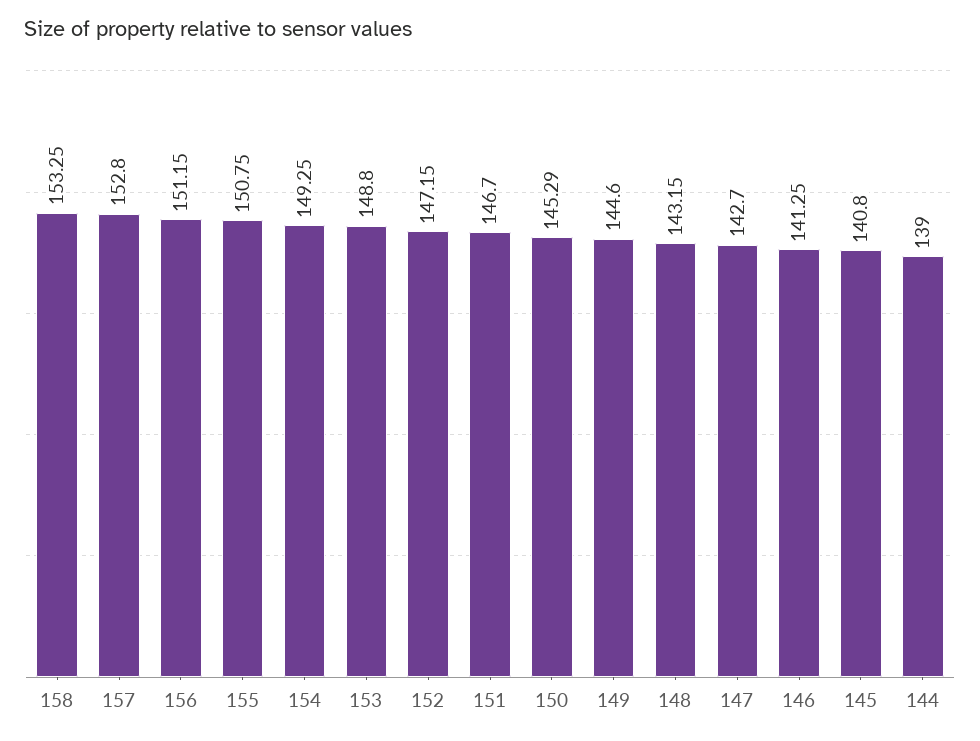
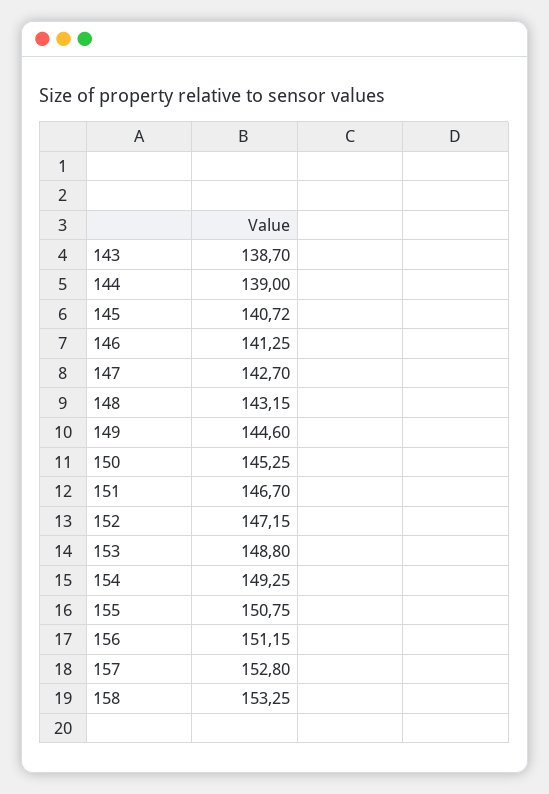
150: 145.29 -> 145.25
145: 140.8 -> 140.72
143: none -> 138.7

